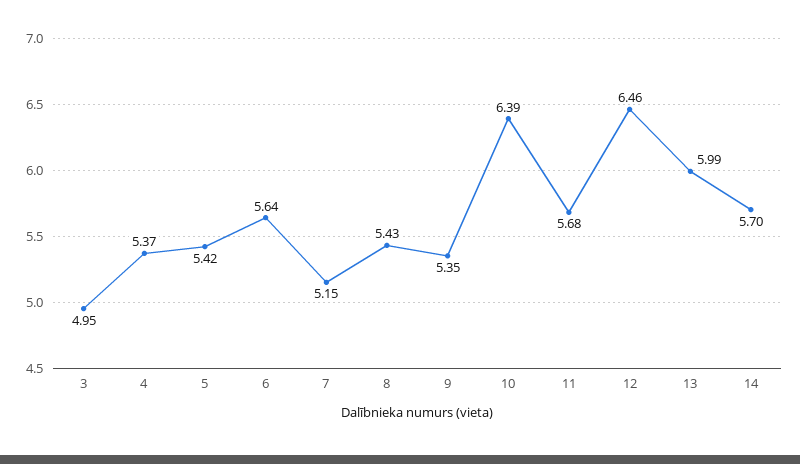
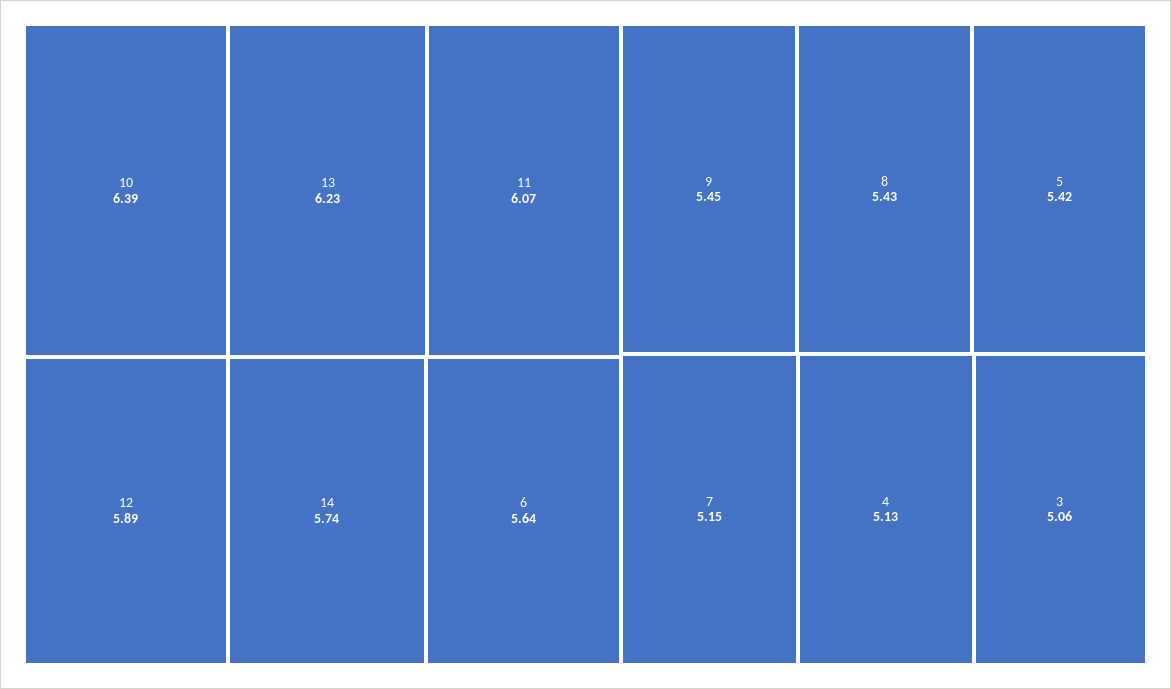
3: 4.95 -> 5.06
4: 5.37 -> 5.13
9: 5.35 -> 5.45
11: 5.68 -> 6.07
12: 6.46 -> 5.89
13: 5.99 -> 6.23
14: 5.7 -> 5.74

